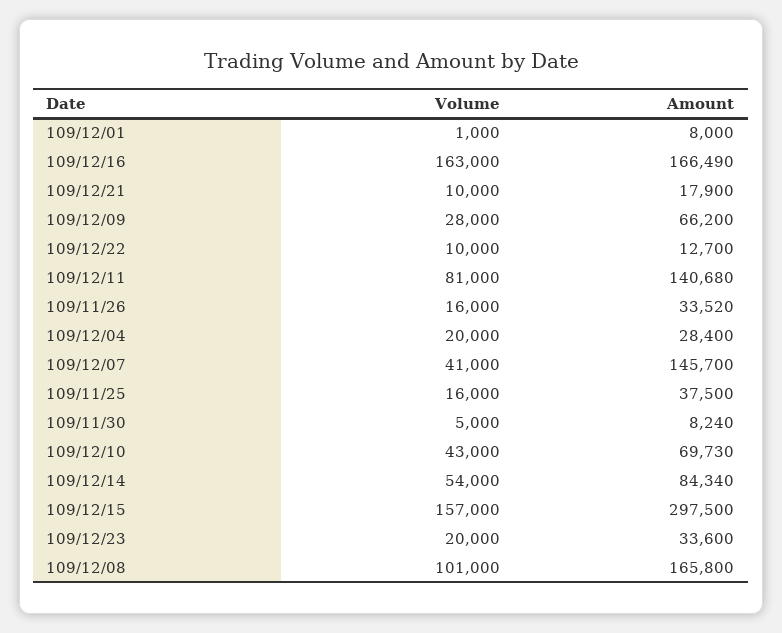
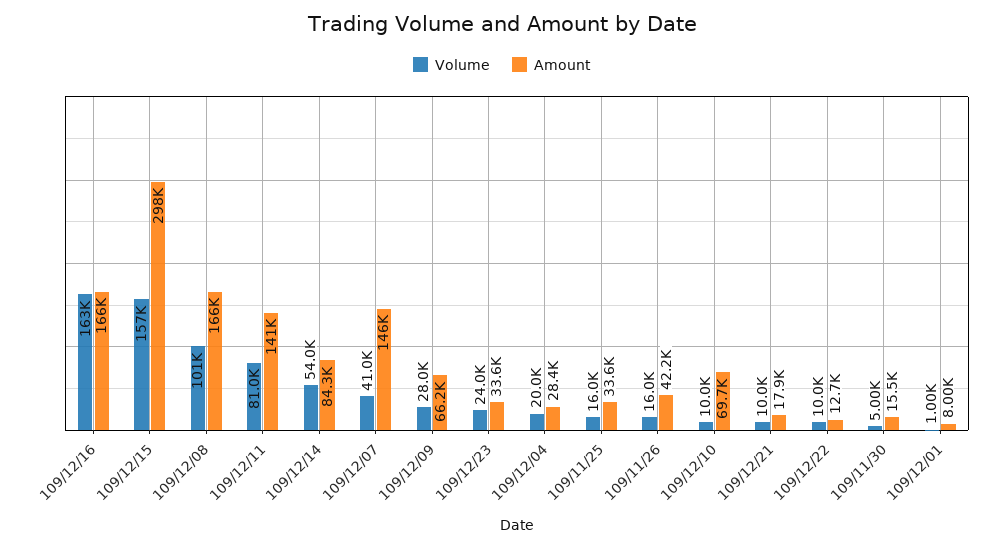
Amount, 109/11/26: 33520 -> 42200
Amount, 109/11/25: 37500 -> 33600
Amount, 109/11/30: 8240 -> 15500
Volume, 109/12/10: 43000 -> 10000
Volume, 109/12/23: 20000 -> 24000

